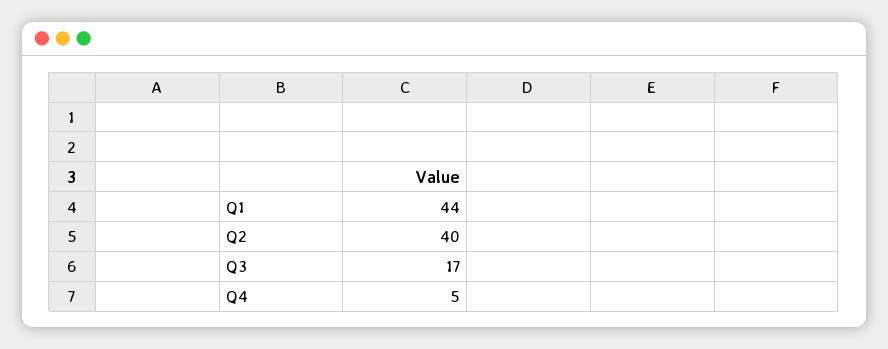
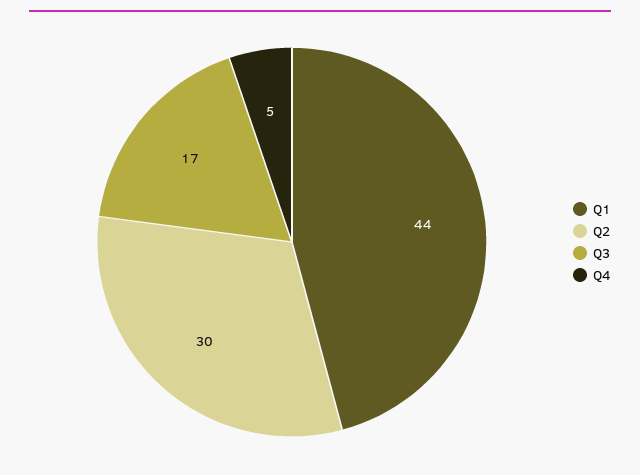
Q2: 40 -> 30

